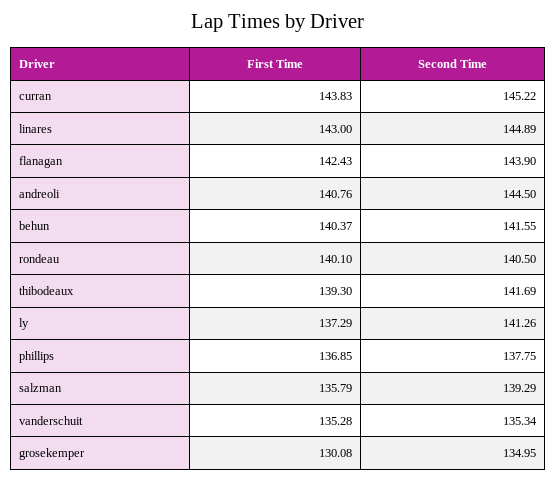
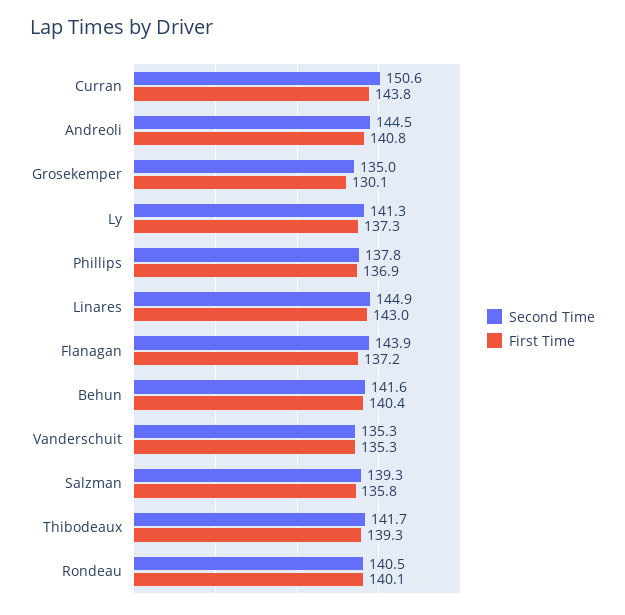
Second Time, curran: 145.22 -> 150.6
First Time, flanagan: 142.43 -> 137.2

